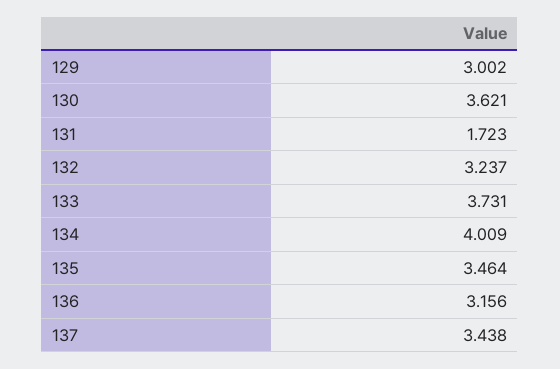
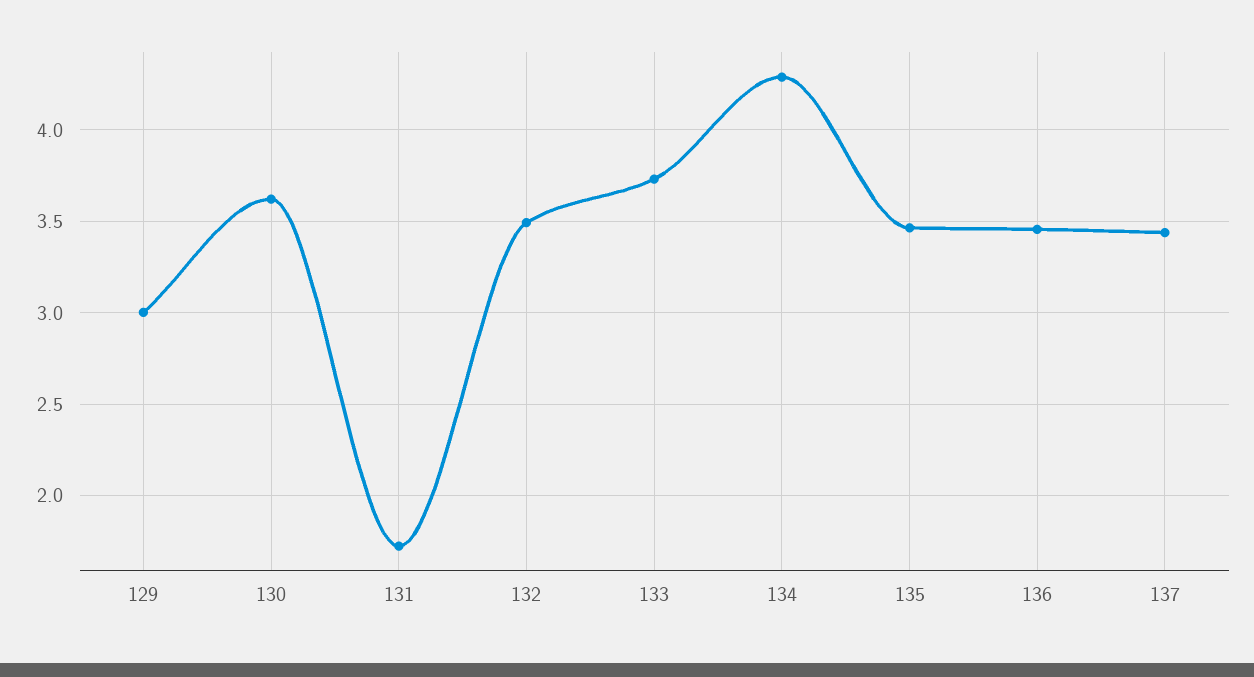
132: 3.237 -> 3.5
134: 4.009 -> 4.3
136: 3.156 -> 3.45

